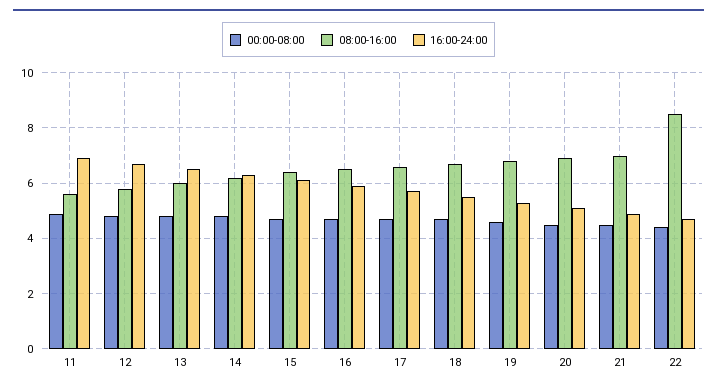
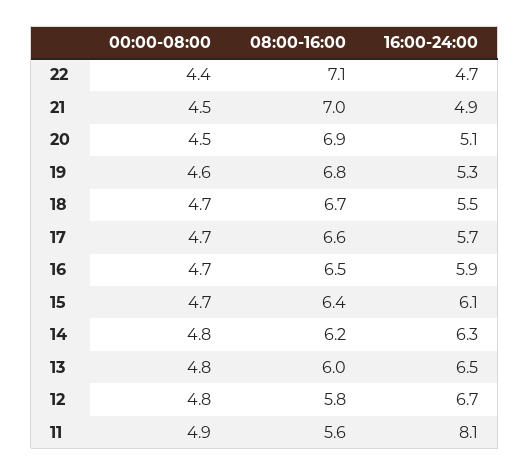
16:00-24:00, 11: 7 -> 8.1
08:00-16:00, 22: 8.5 -> 7.1

